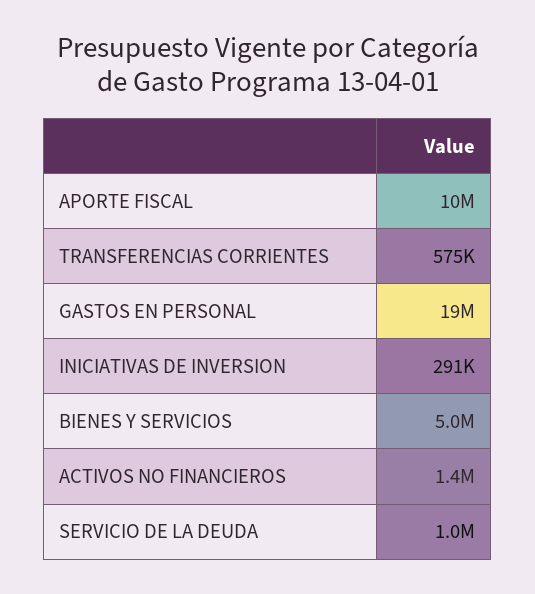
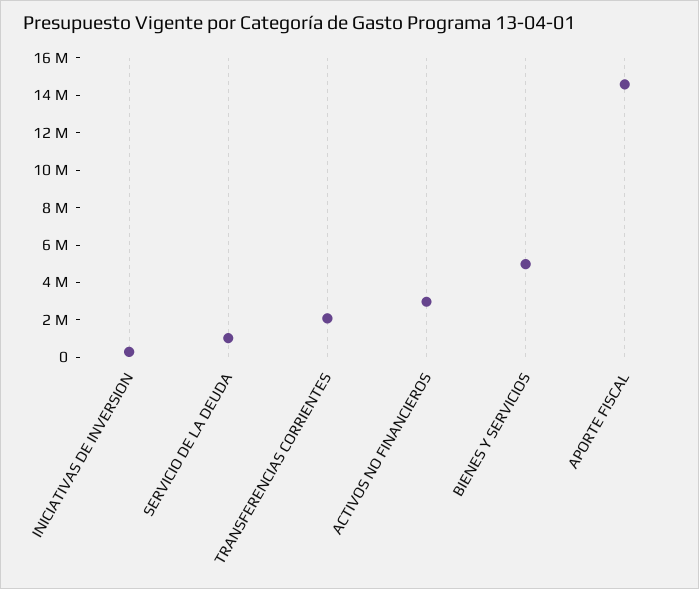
APORTE FISCAL: 10000000 -> 14500000
TRANSFERENCIAS CORRIENTES: 575000 -> 2000000
GASTOS EN PERSONAL: 19000000 -> none
ACTIVOS NO FINANCIEROS: 1400000 -> 3000000

